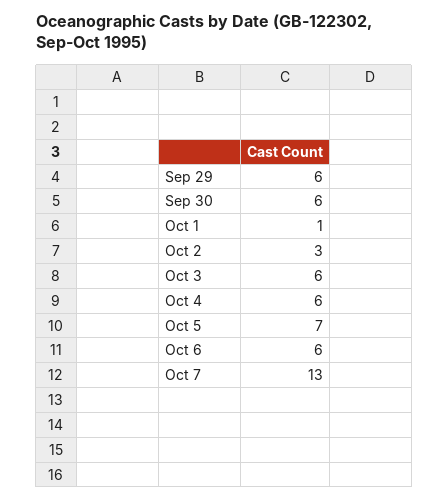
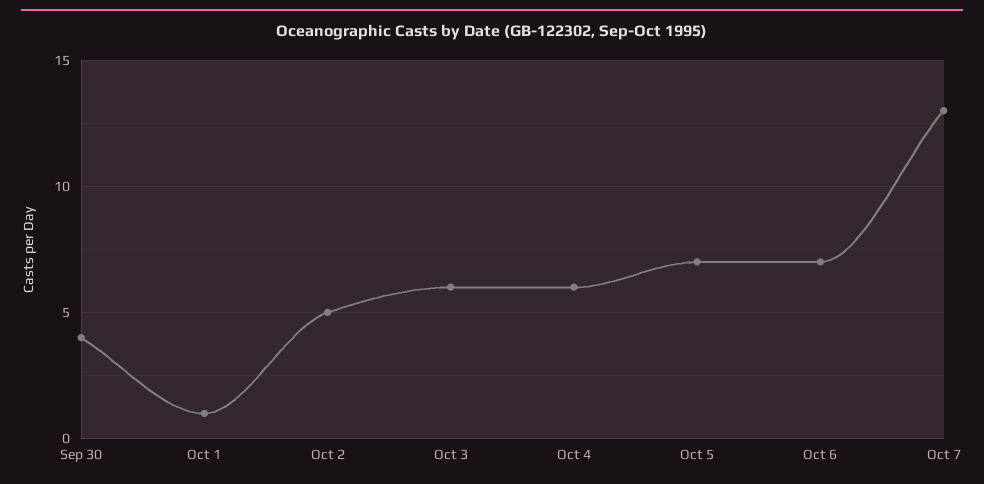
Sep 29: 6 -> none
Sep 30: 6 -> 4
Oct 2: 3 -> 5
Oct 6: 6 -> 7

